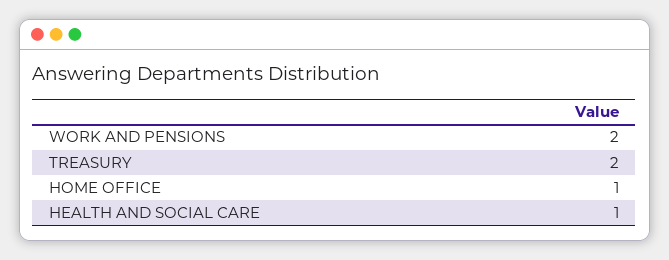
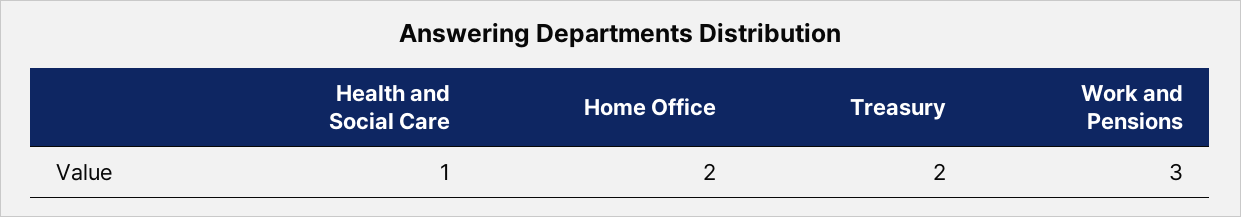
WORK AND PENSIONS: 2 -> 3
HOME OFFICE: 1 -> 2

